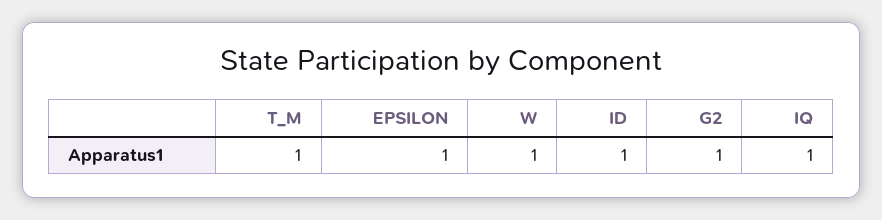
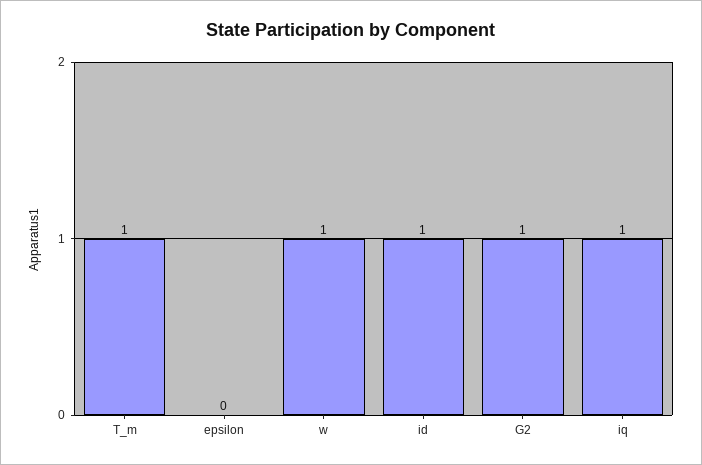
EPSILON: 1 -> 0

